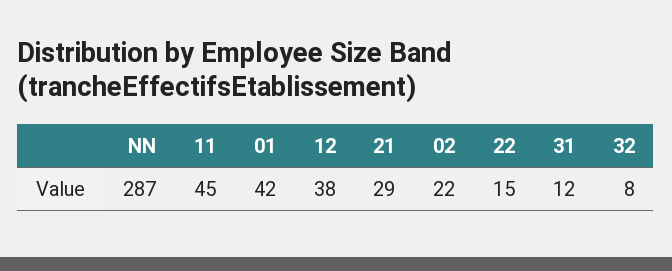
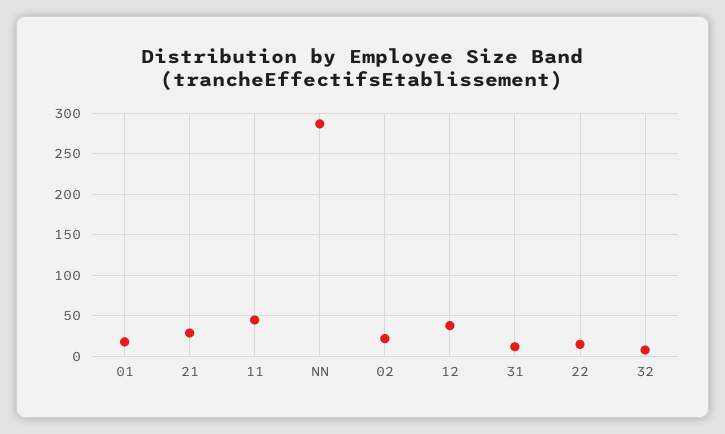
01: 42 -> 20

